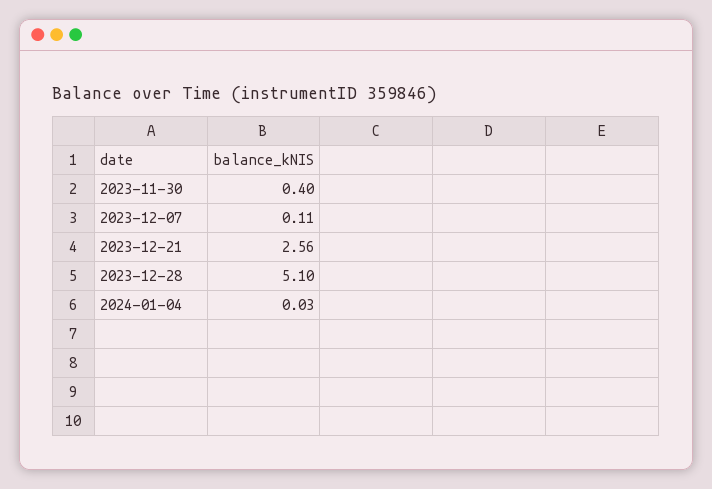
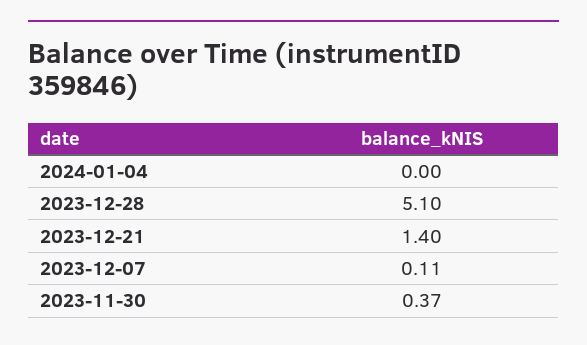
2023-11-30: 0.4 -> 0.37
2023-12-21: 2.56 -> 1.4
2024-01-04: 0.03 -> 0

